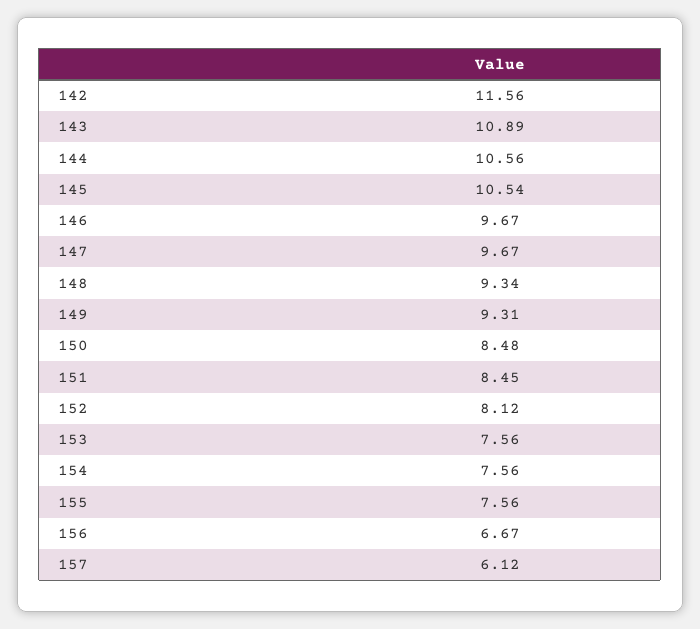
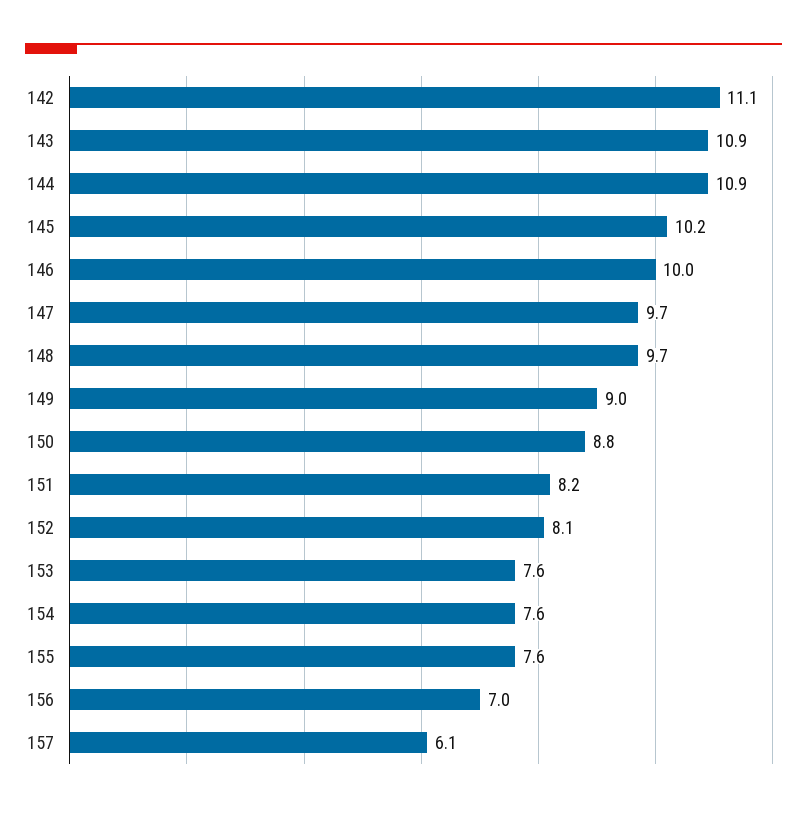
142: 11.56 -> 11.1
144: 10.56 -> 10.9
145: 10.54 -> 10.2
146: 9.67 -> 10
148: 9.34 -> 9.7
149: 9.31 -> 9
150: 8.48 -> 8.8
151: 8.45 -> 8.2
156: 6.67 -> 7

